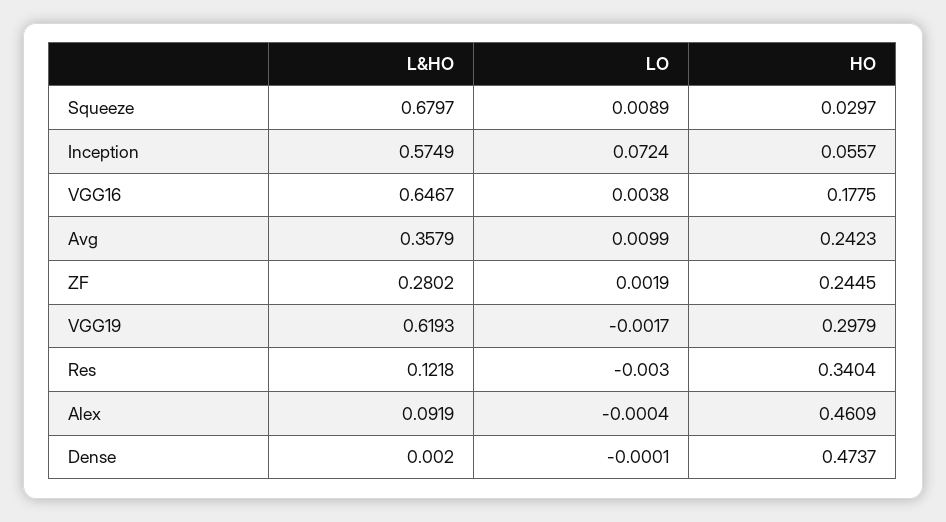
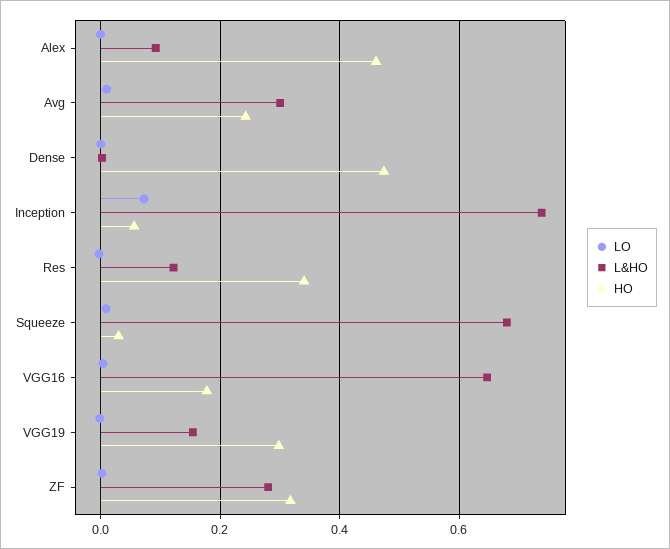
L&HO, Inception: 0.5749 -> 0.74
L&HO, Avg: 0.3579 -> 0.3
HO, ZF: 0.2445 -> 0.32
L&HO, VGG19: 0.6193 -> 0.16

